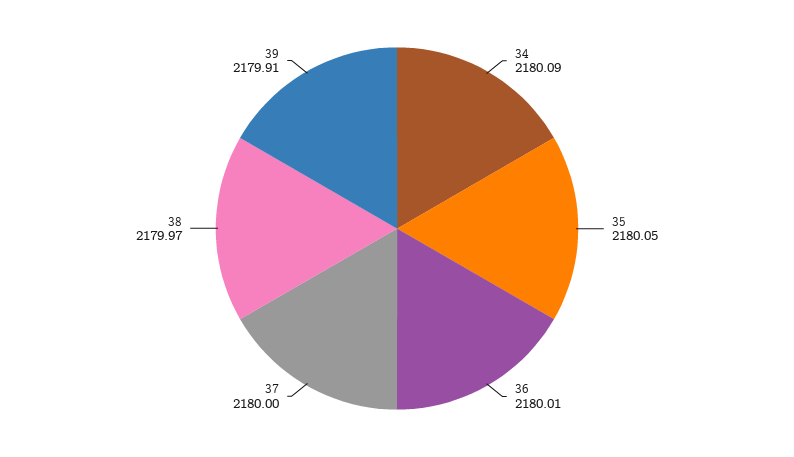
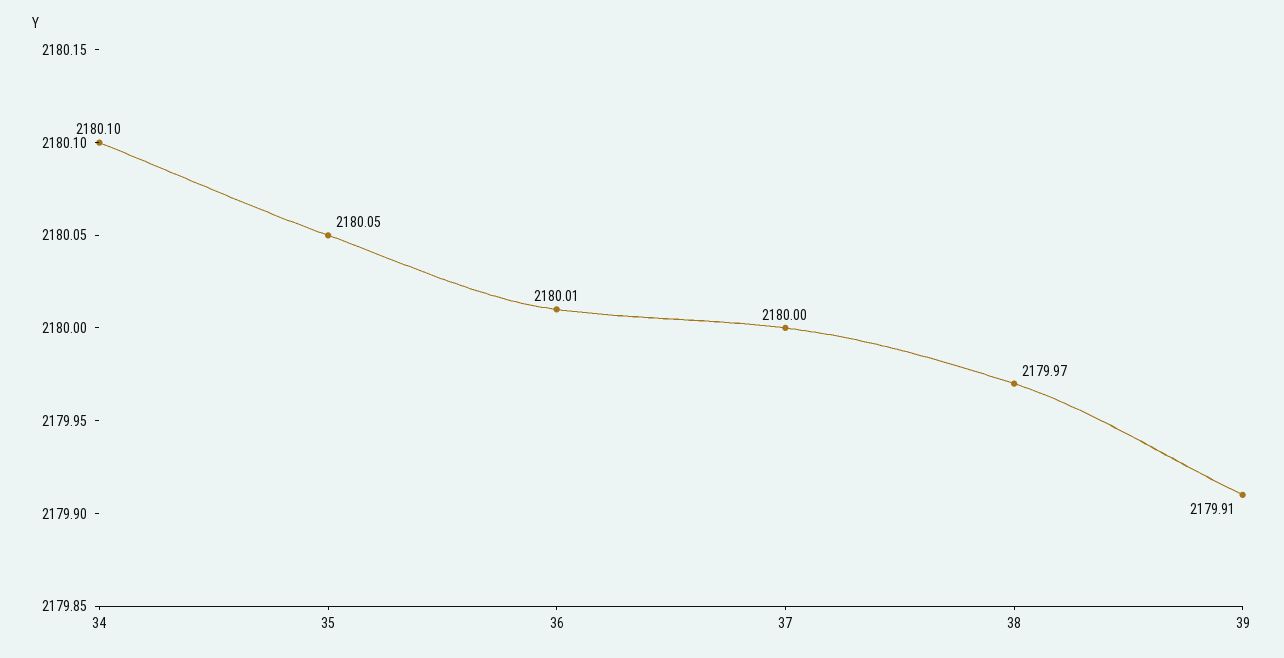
34: 2180.09 -> 2180.1

